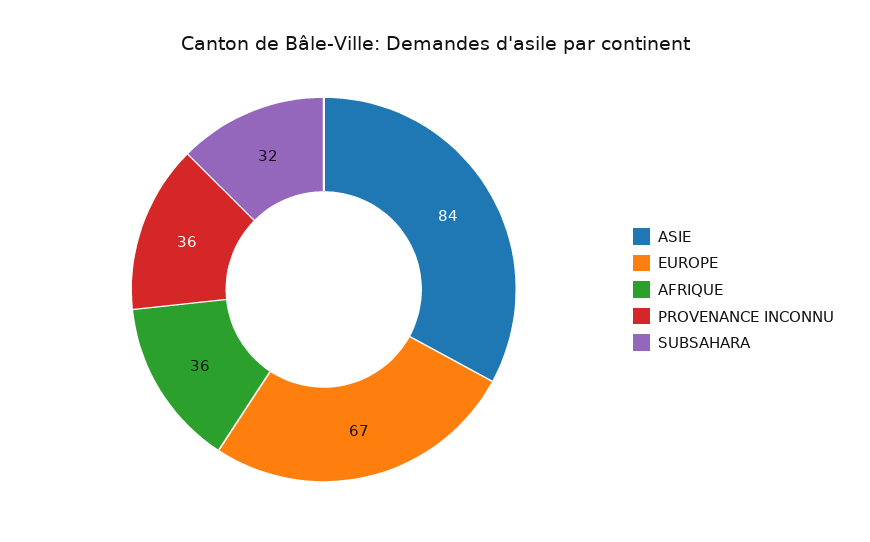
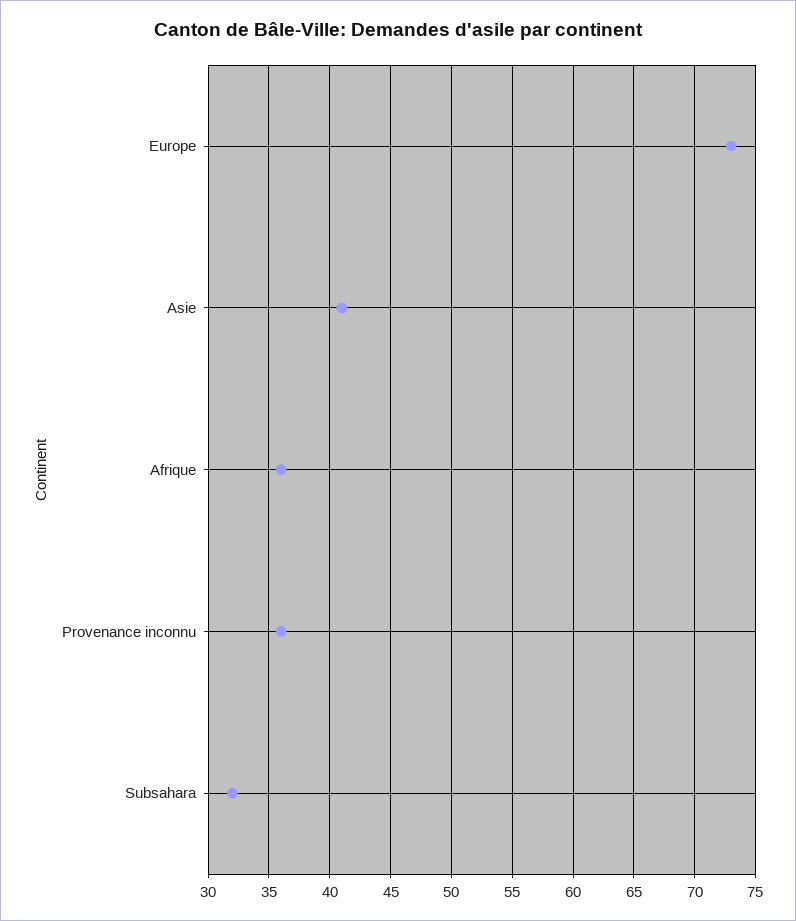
ASIE: 84 -> 41
EUROPE: 67 -> 73

